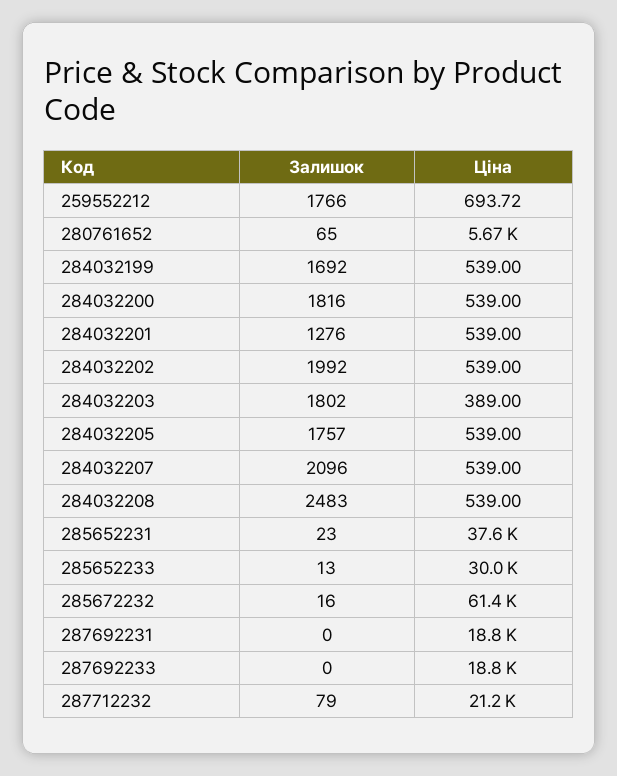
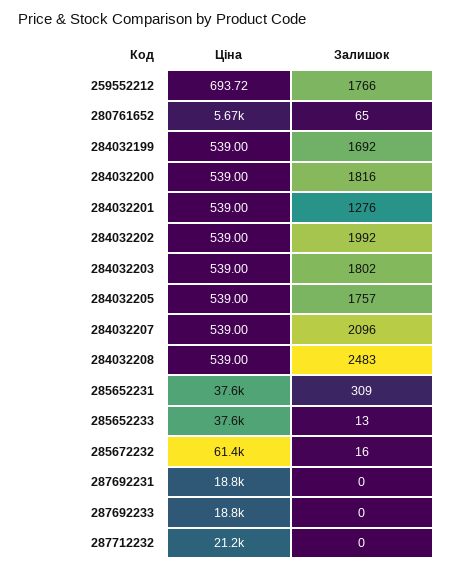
Ціна, 284032203: 389 -> 539
Залишок, 285652231: 23 -> 309
Ціна, 285652233: 30000 -> 37600
Залишок, 287712232: 79 -> 0

